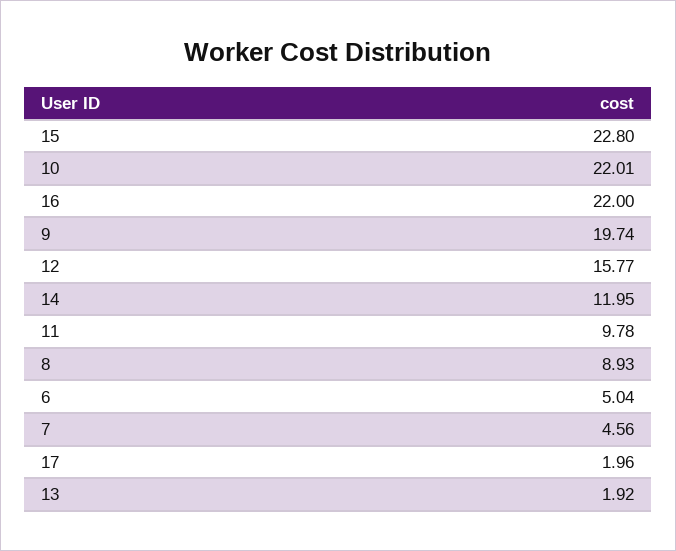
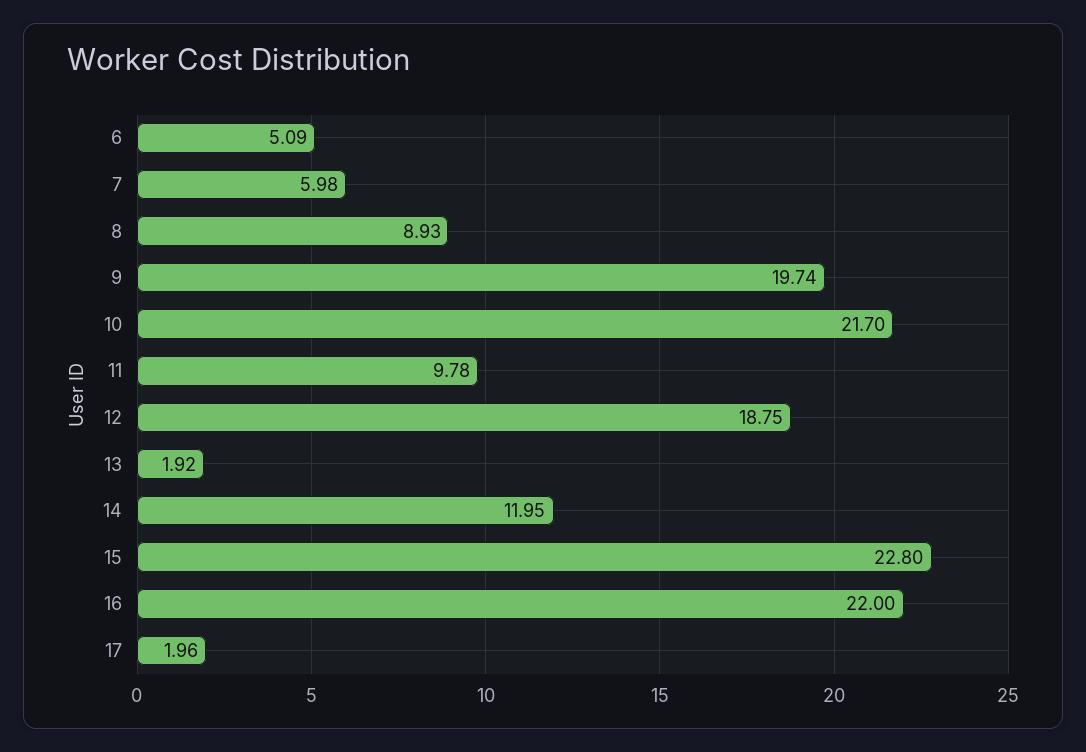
10: 22.01 -> 21.7
12: 15.77 -> 18.75
6: 5.04 -> 5.09
7: 4.56 -> 5.98

